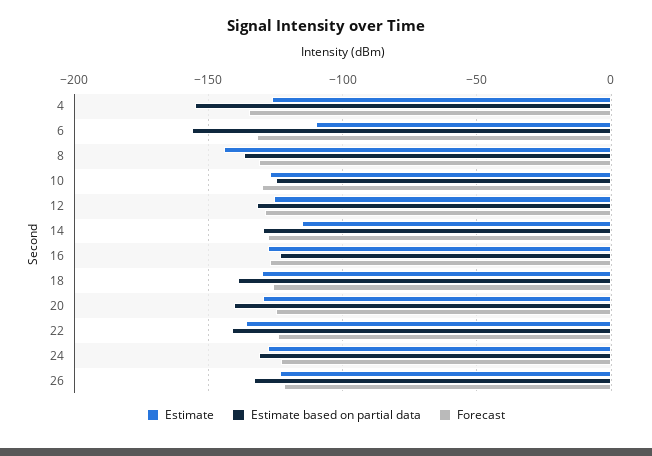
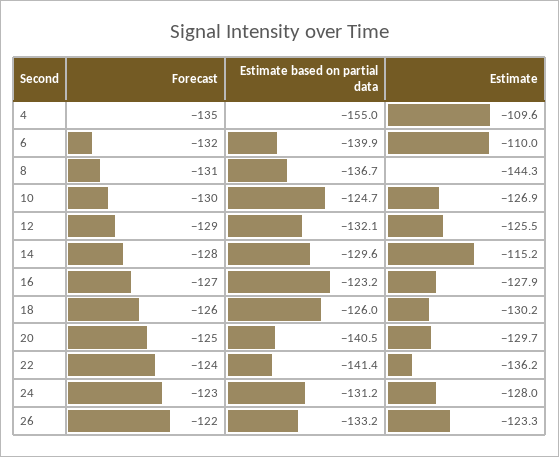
Estimate, 4: -125 -> -109.6
Estimate based on partial data, 6: -155 -> -139.9
Estimate based on partial data, 18: -140 -> -126

